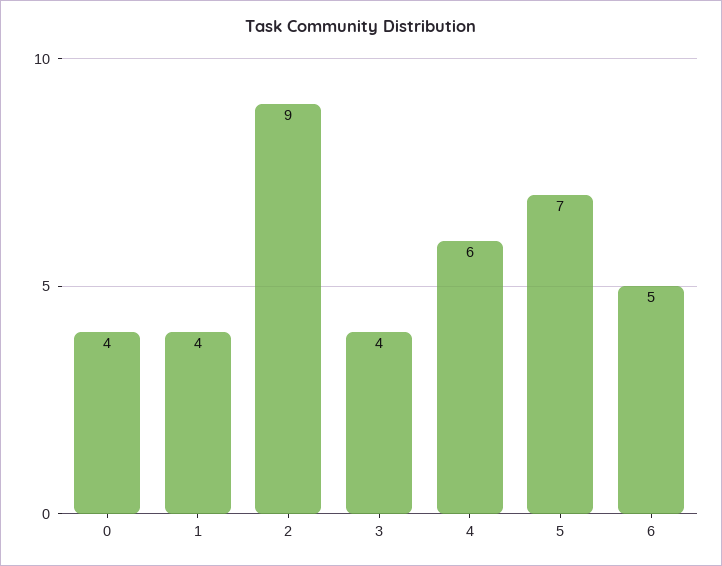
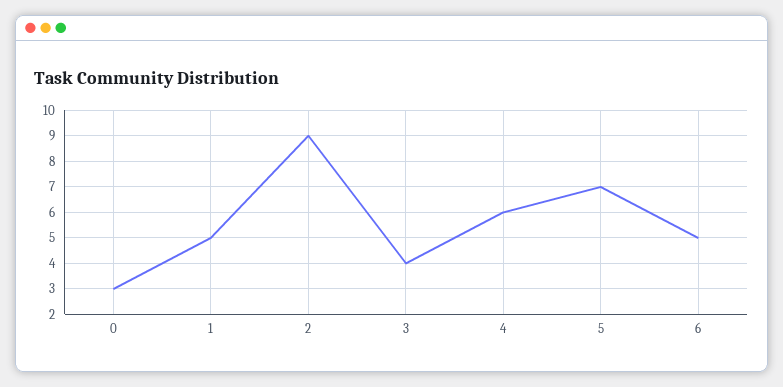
0: 4 -> 3
1: 4 -> 5

